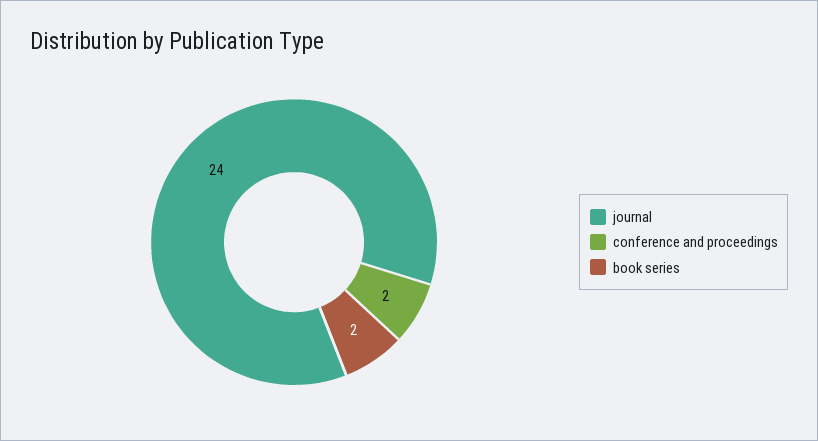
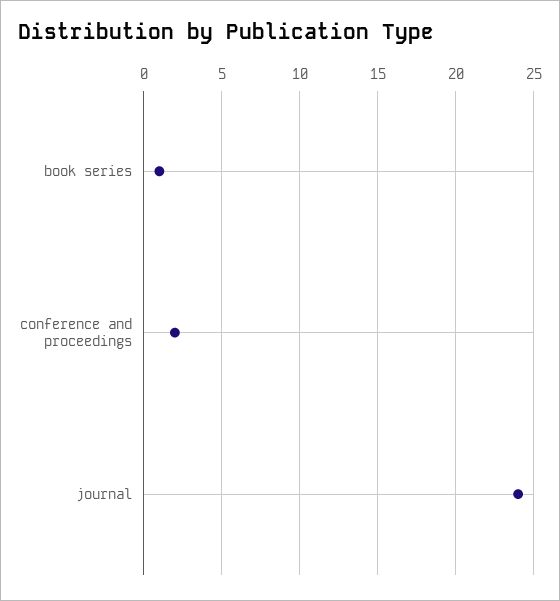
book series: 2 -> 1

